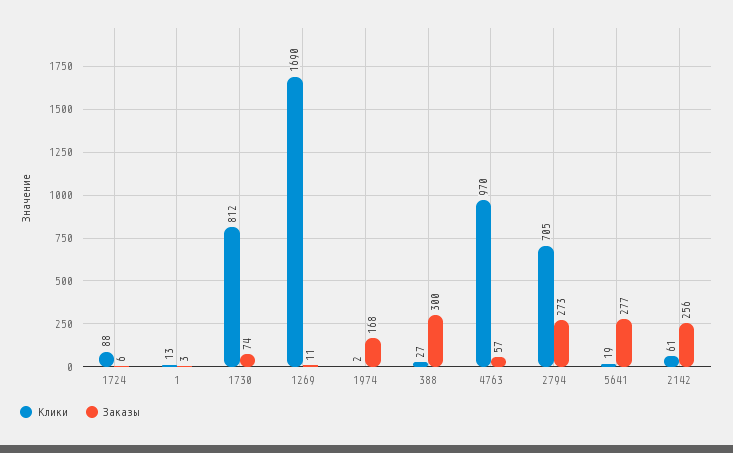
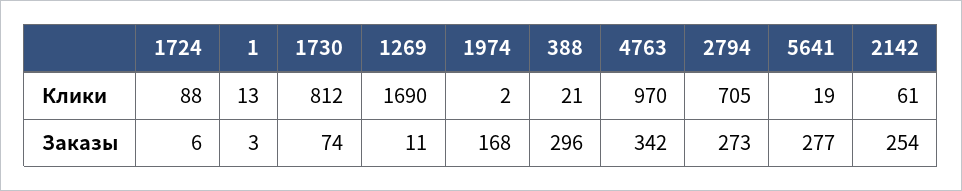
Клики, 388: 27 -> 21
Заказы, 388: 300 -> 296
Заказы, 4763: 57 -> 342
Заказы, 2142: 256 -> 254

